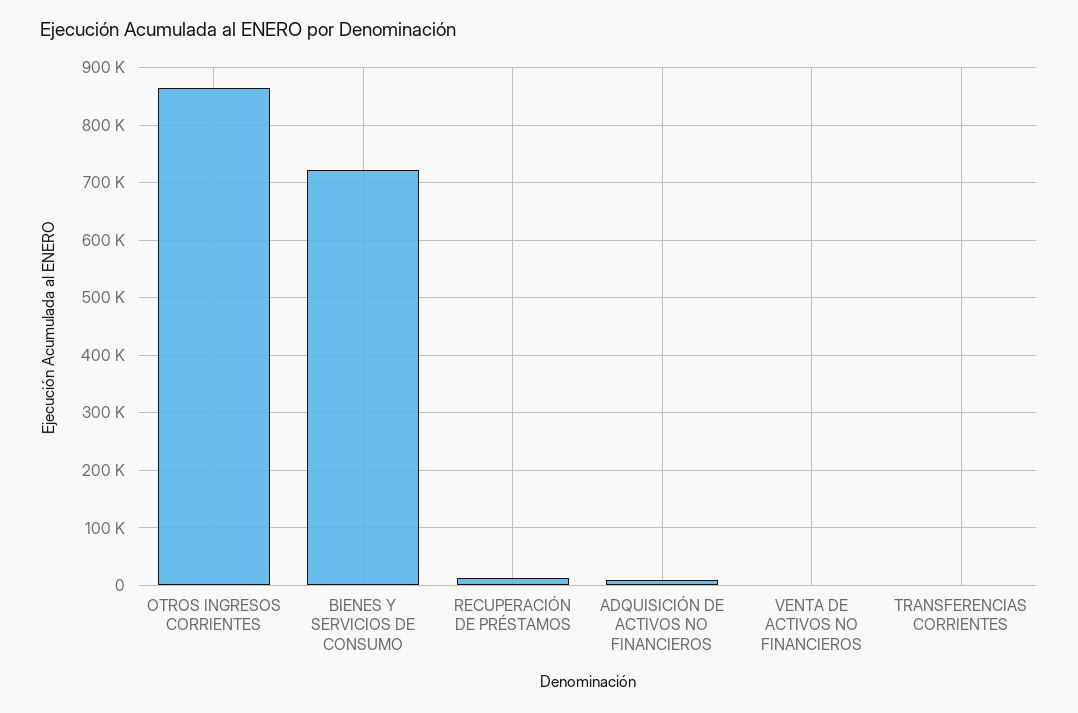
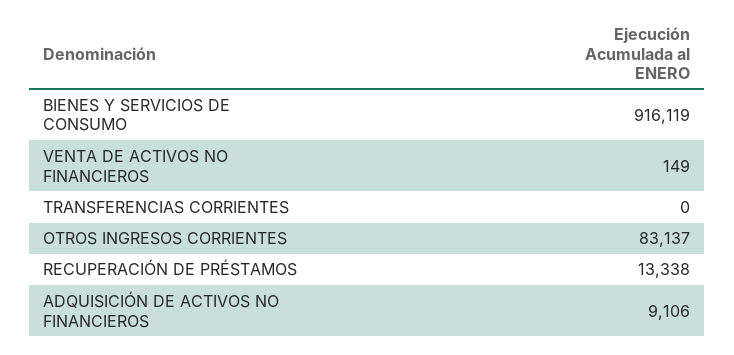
OTROS INGRESOS CORRIENTES: 860000 -> 83137
BIENES Y SERVICIOS DE CONSUMO: 720000 -> 916119

